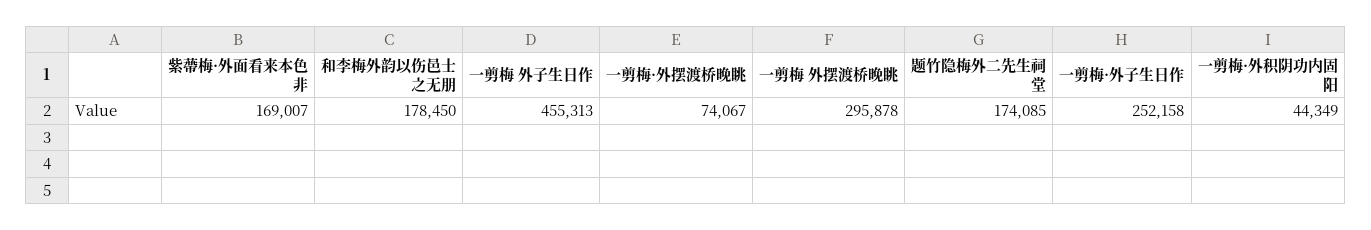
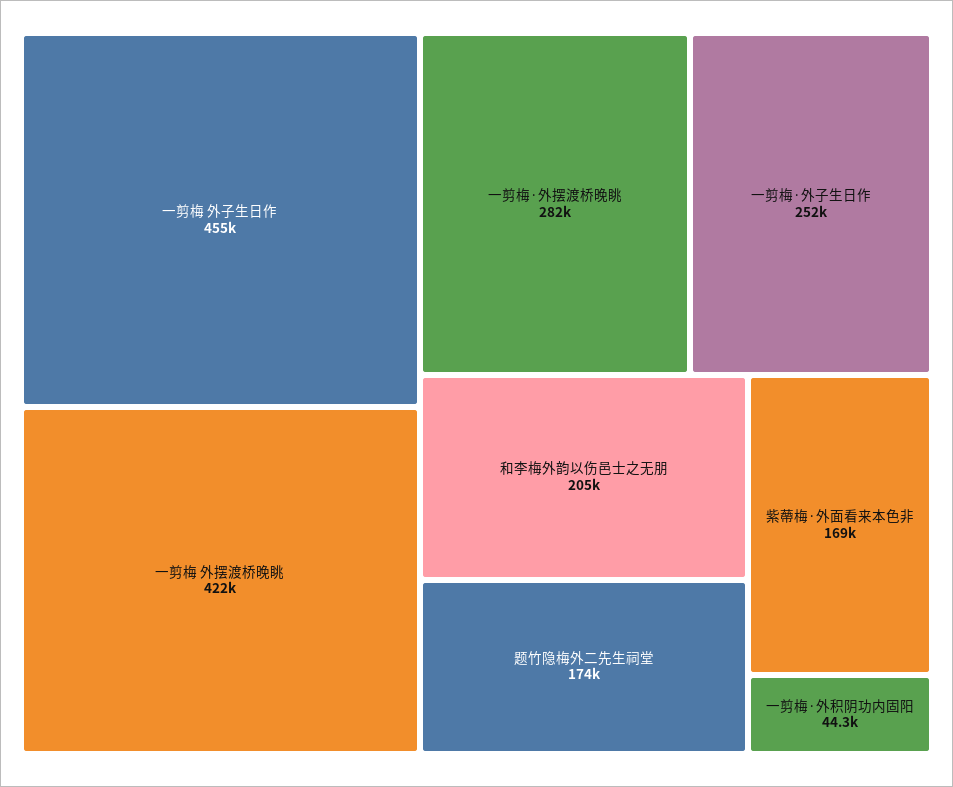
和李梅外韵以伤邑士之无朋: 178450 -> 205000
一剪梅·外摆渡桥晚眺: 74067 -> 282000
一剪梅 外摆渡桥晚眺: 295878 -> 422000

